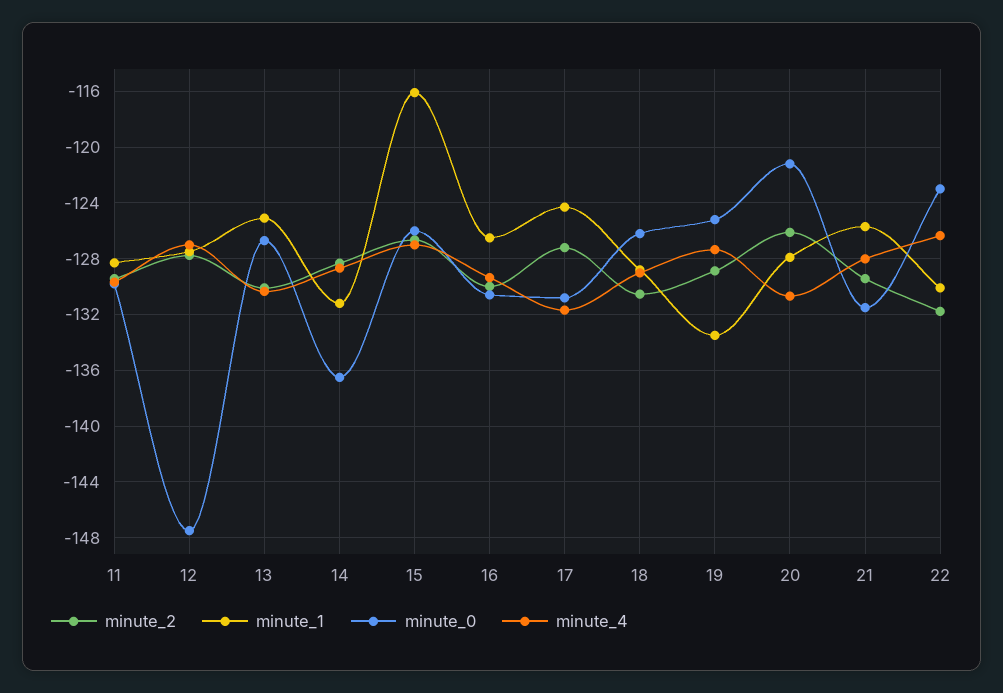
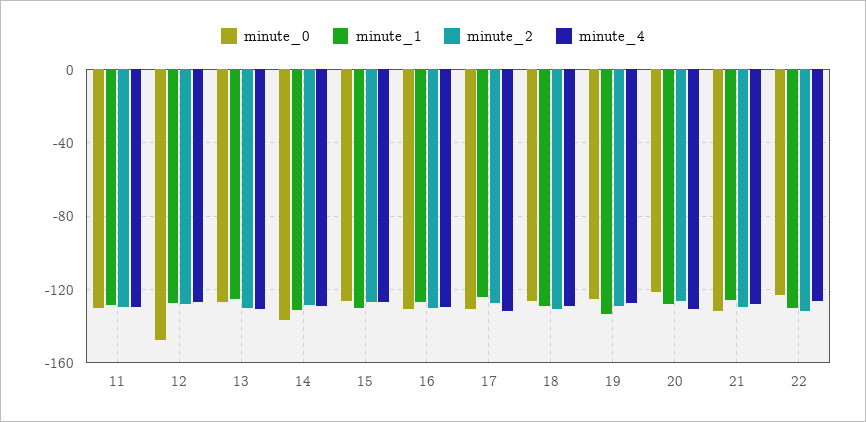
minute_1, 15: -116 -> -130

